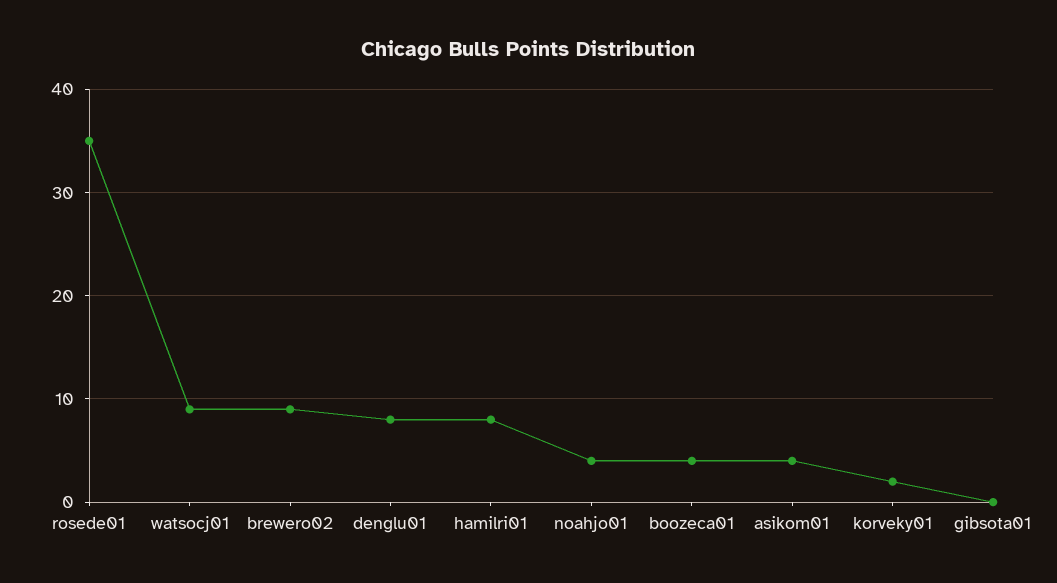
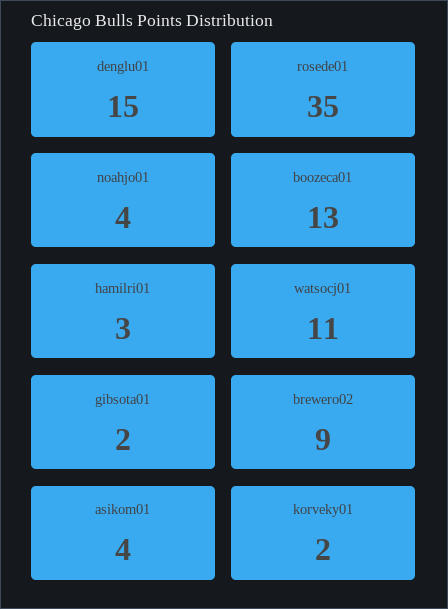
watsocj01: 9 -> 11
denglu01: 8 -> 15
hamilri01: 8 -> 3
boozeca01: 4 -> 13
gibsota01: 0 -> 2

